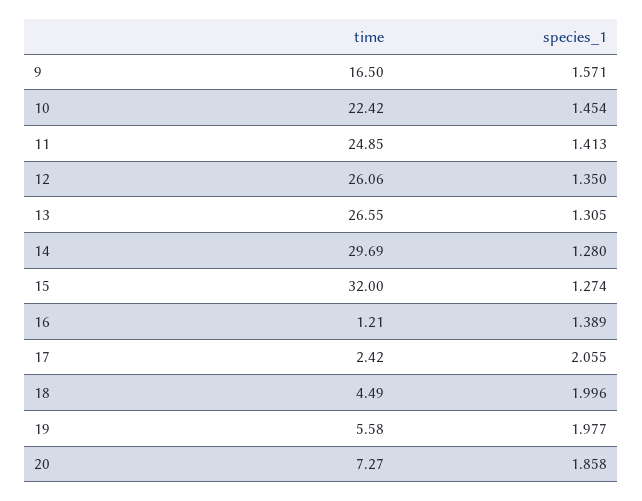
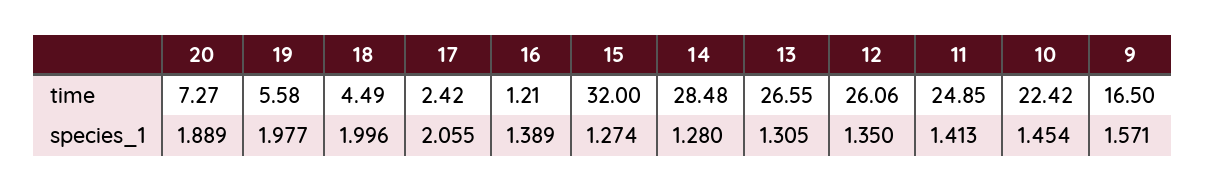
time, 14: 29.69 -> 28.48
species_1, 20: 1.858 -> 1.889

